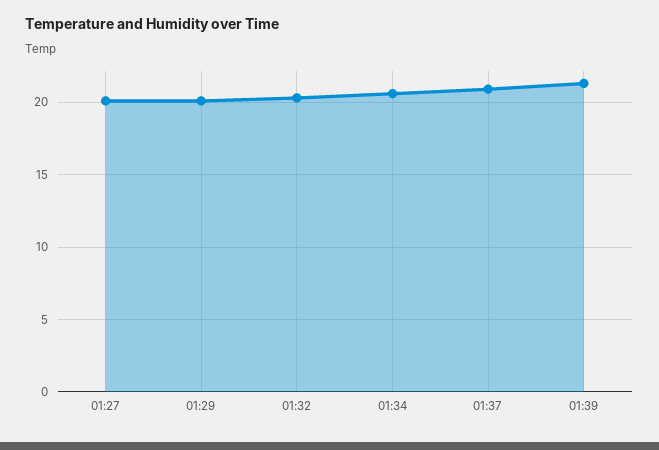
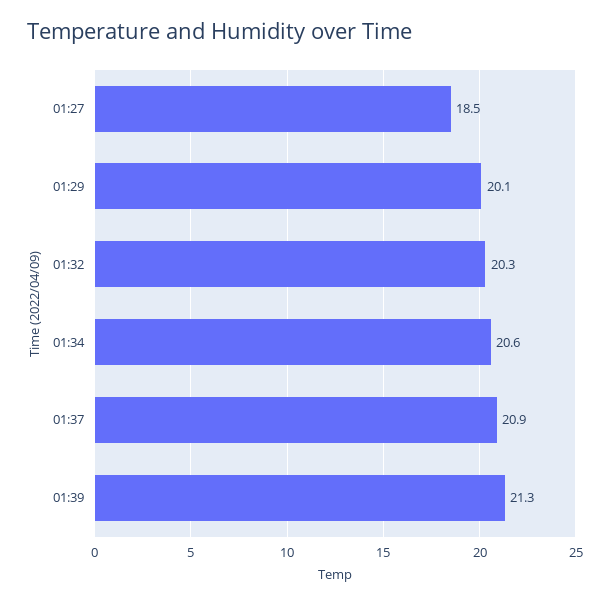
01:27: 20 -> 18.5

